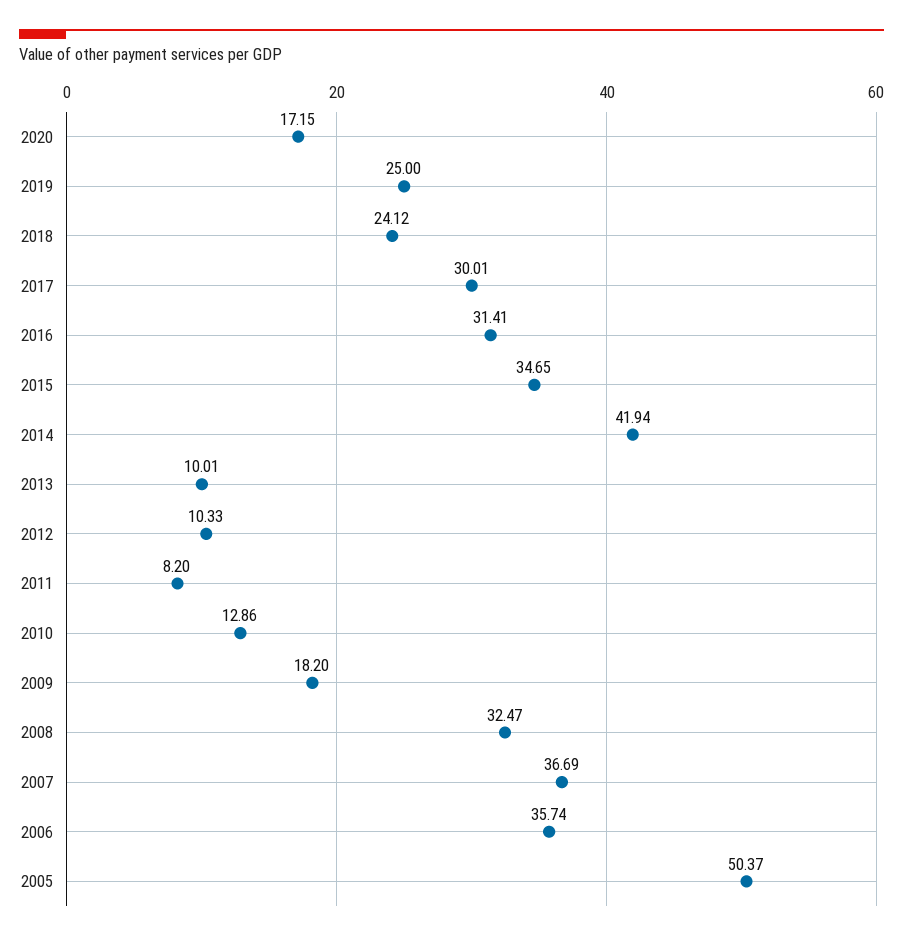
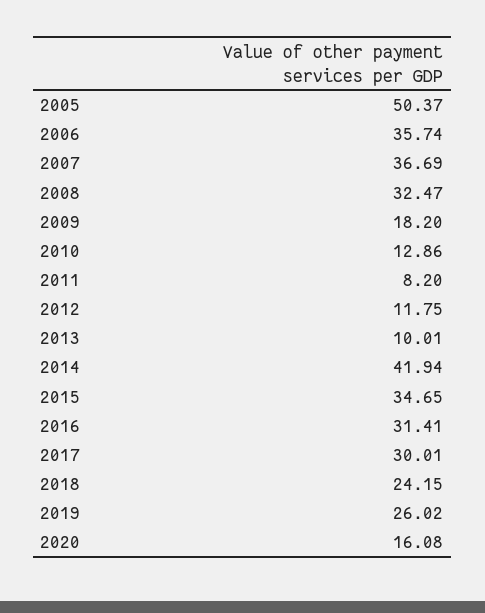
2020: 17.15 -> 16.08
2019: 25 -> 26.02
2018: 24.12 -> 24.15
2012: 10.33 -> 11.75

